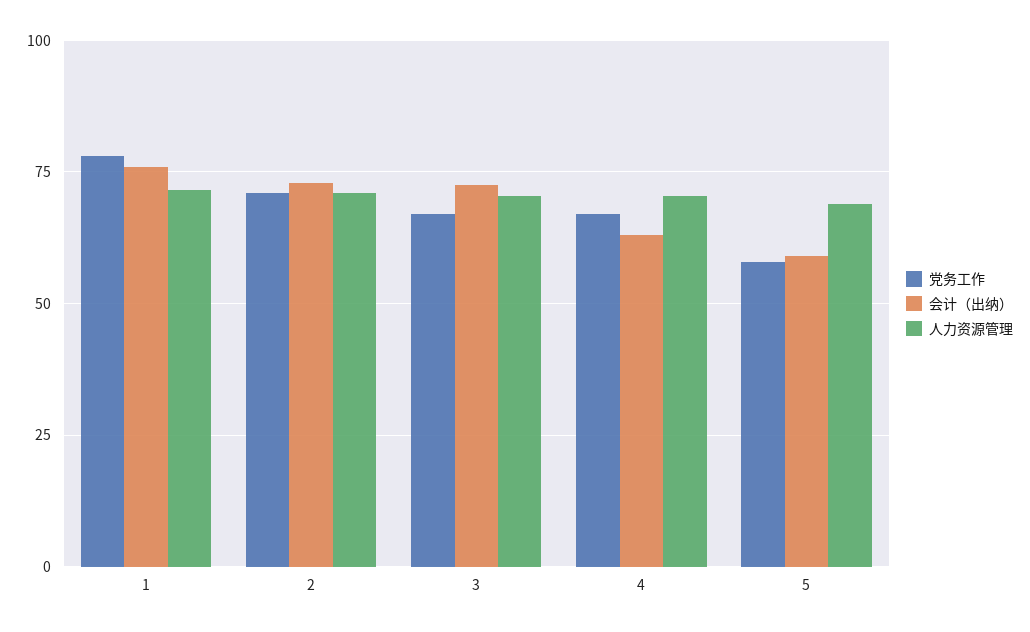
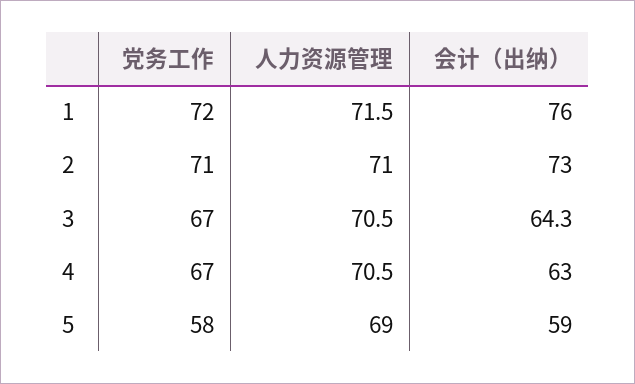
党务工作, 1: 77.5 -> 72
会计（出纳）, 3: 72.5 -> 64.3

